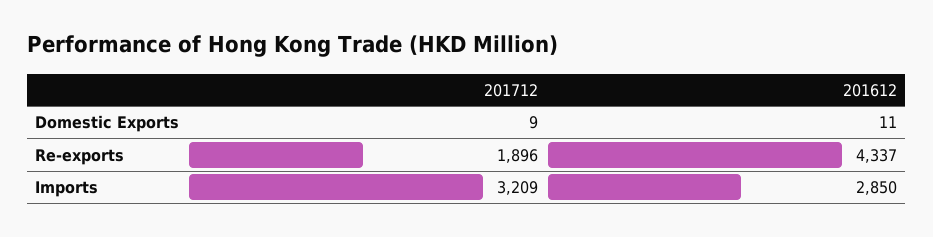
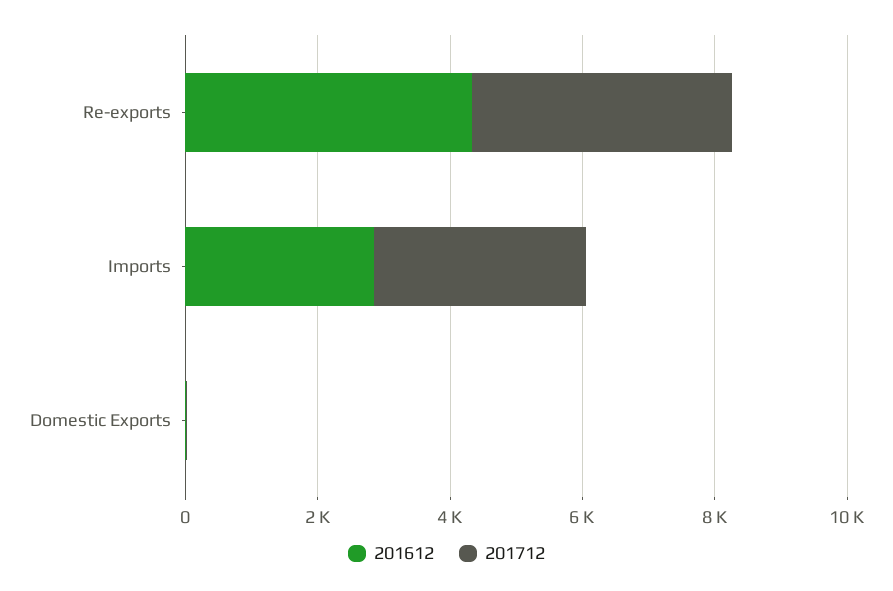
201712, Re-exports: 1896 -> 4000

